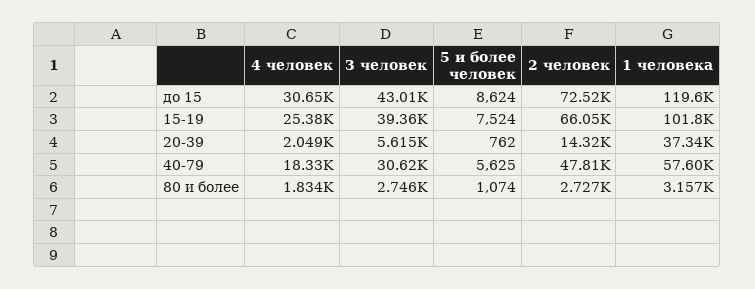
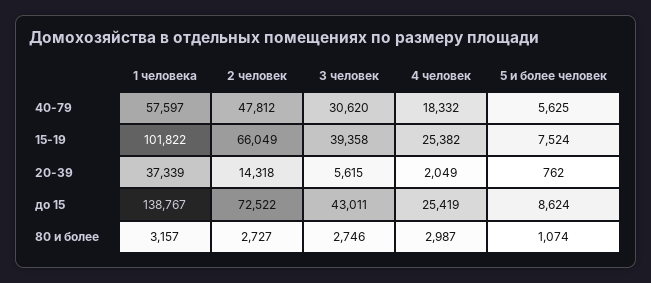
4 человек, до 15: 30650 -> 25419
1 человека, до 15: 119600 -> 138767
4 человек, 80 и более: 1834 -> 2987

